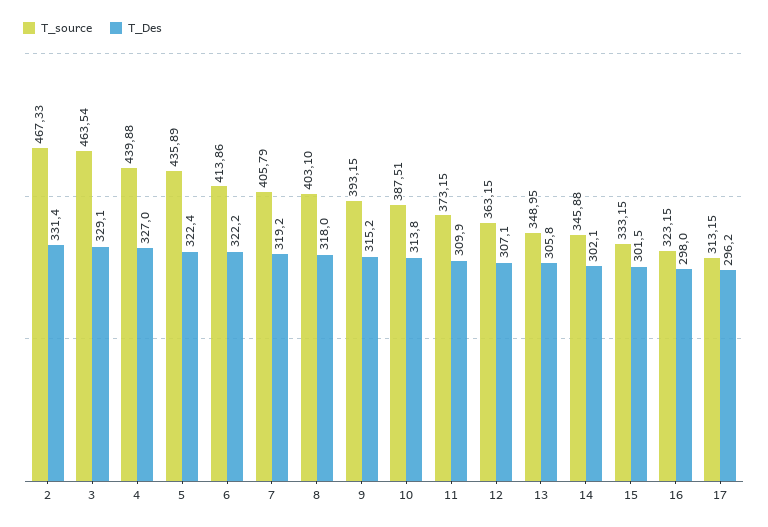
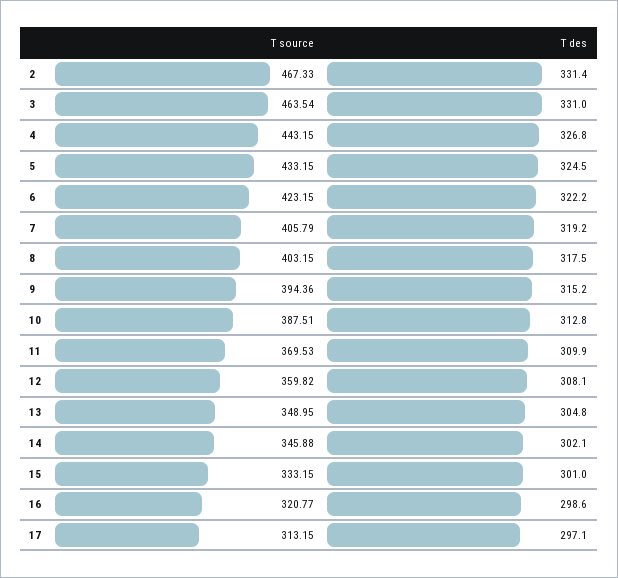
T_Des, 3: 329.1 -> 331
T_source, 4: 439.88 -> 443.15
T_Des, 4: 327 -> 326.8
T_source, 5: 435.89 -> 433.15
T_Des, 5: 322.4 -> 324.5
T_source, 6: 413.86 -> 423.15
T_source, 8: 403.1 -> 403.15
T_Des, 8: 318 -> 317.5
T_source, 9: 393.15 -> 394.36
T_Des, 10: 313.8 -> 312.8
T_source, 11: 373.15 -> 369.53
T_source, 12: 363.15 -> 359.82
T_Des, 12: 307.1 -> 308.1
T_Des, 13: 305.8 -> 304.8
T_Des, 15: 301.5 -> 301
T_source, 16: 323.15 -> 320.77
T_Des, 16: 298 -> 298.6
T_Des, 17: 296.2 -> 297.1

